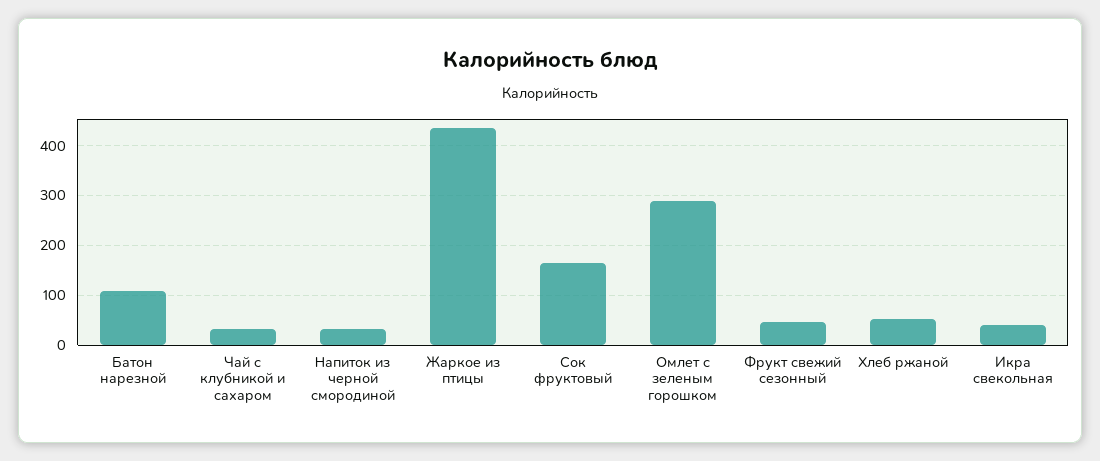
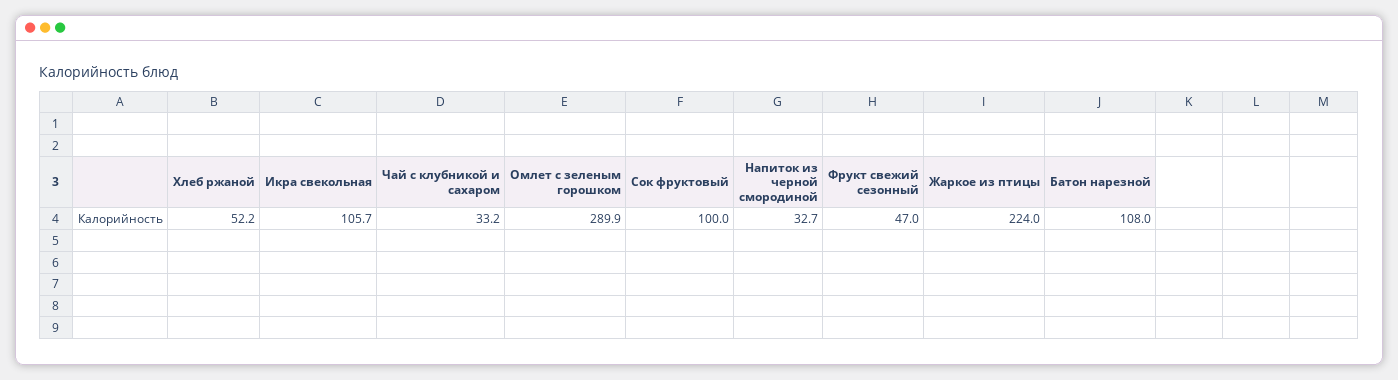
Жаркое из птицы: 440 -> 224
Сок фруктовый: 160 -> 100
Икра свекольная: 40 -> 105.7

